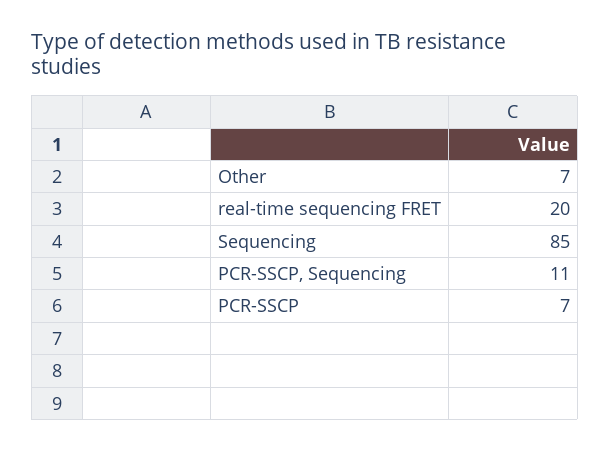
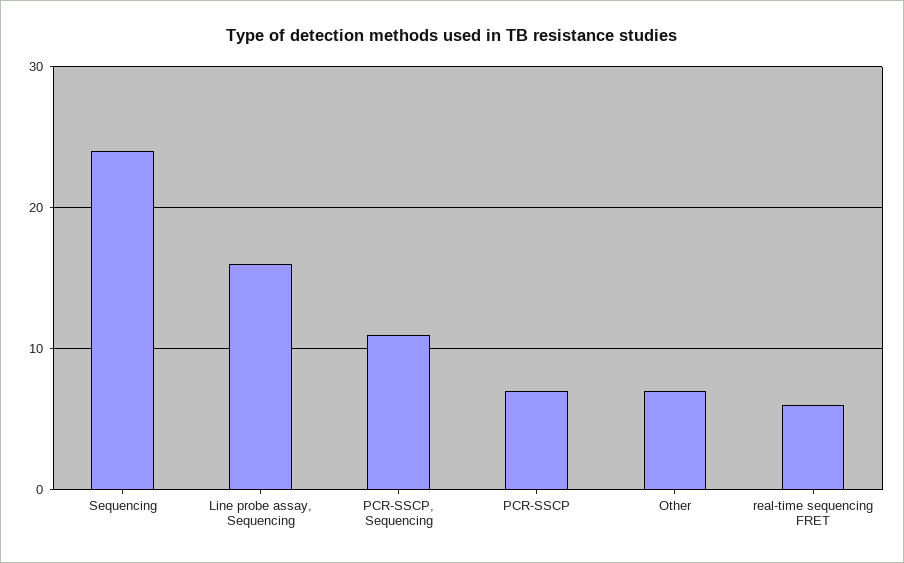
real-time sequencing FRET: 20 -> 6
Sequencing: 85 -> 24
Line probe assay, Sequencing: none -> 16

